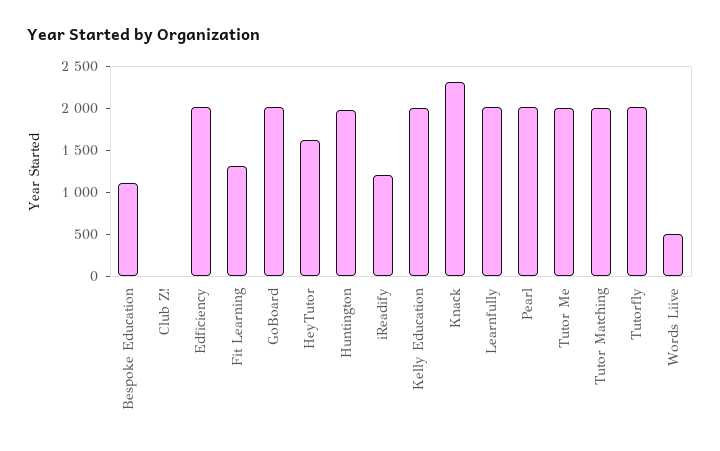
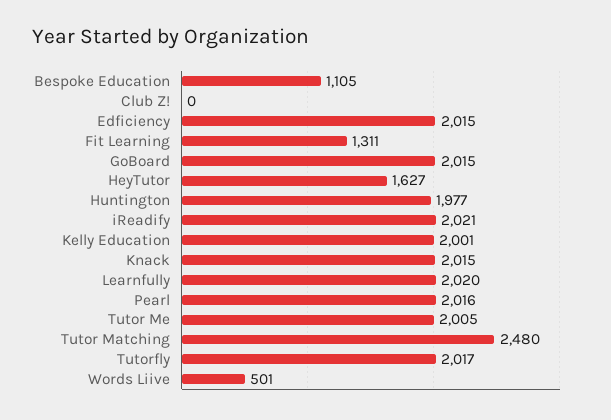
iReadify: 1200 -> 2021
Knack: 2300 -> 2015
Tutor Matching: 2000 -> 2480

